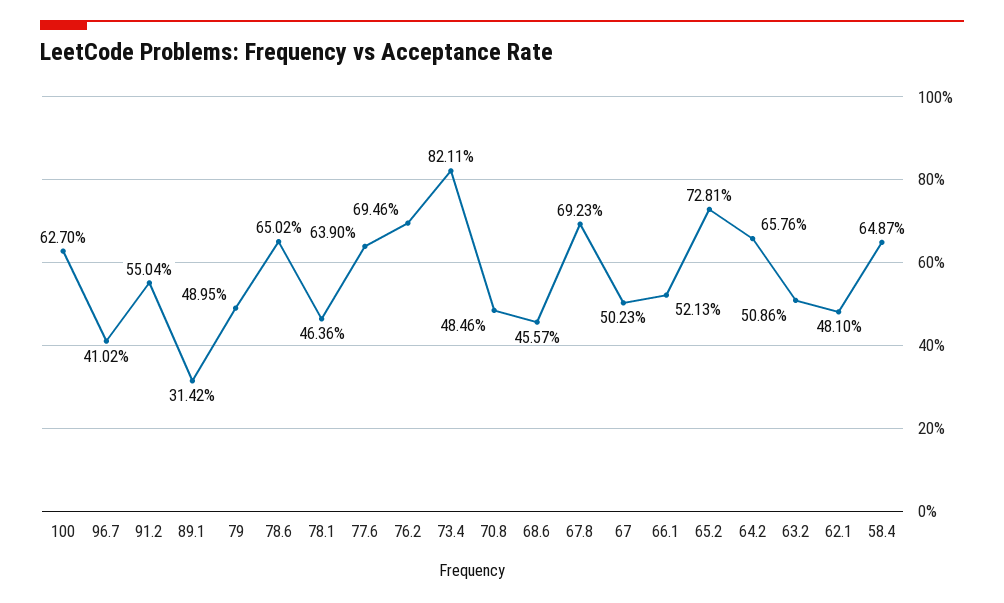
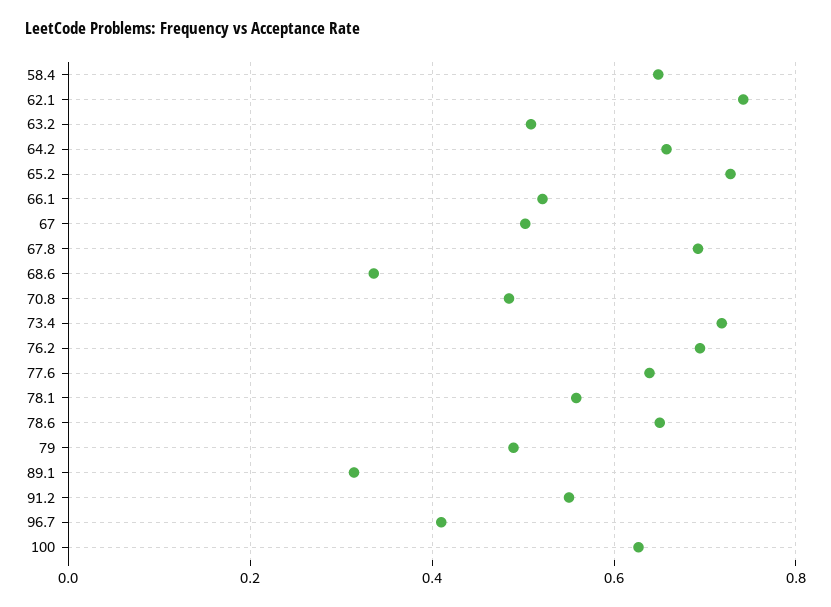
78.1: 0.4636 -> 0.56
73.4: 0.8211 -> 0.72
68.6: 0.4557 -> 0.34
62.1: 0.481 -> 0.74

